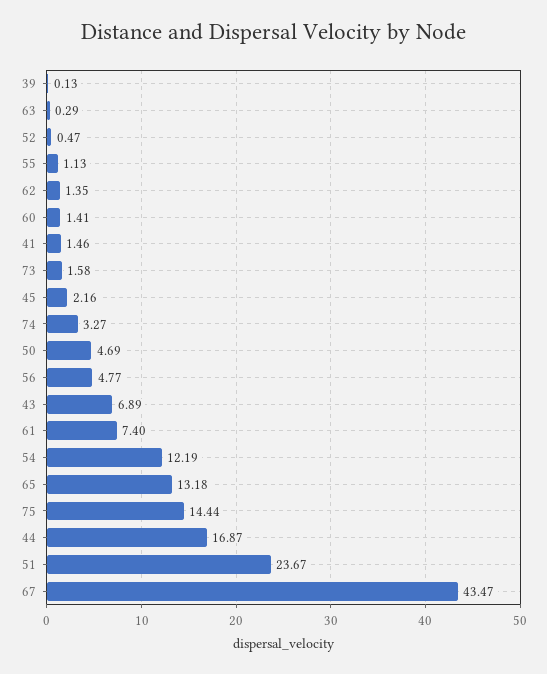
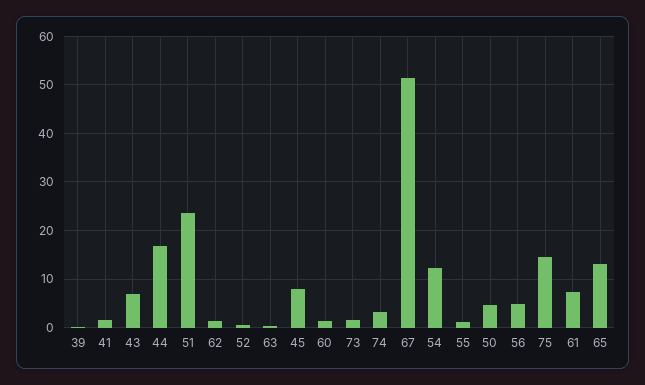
45: 2.16 -> 8
67: 43.47 -> 52

